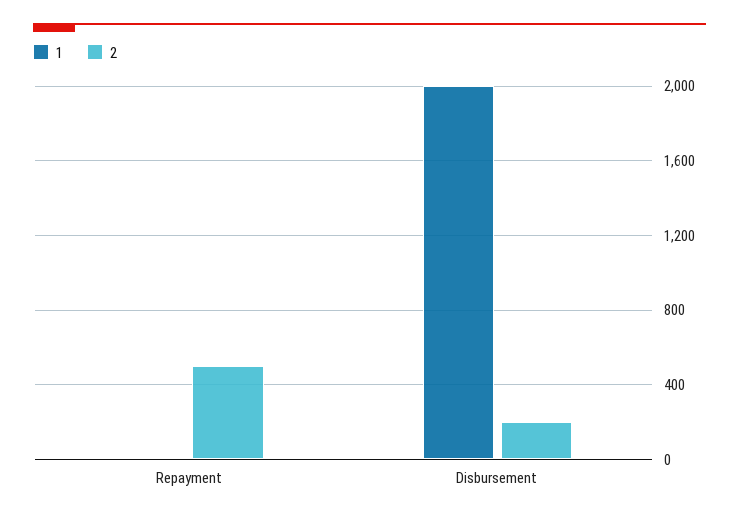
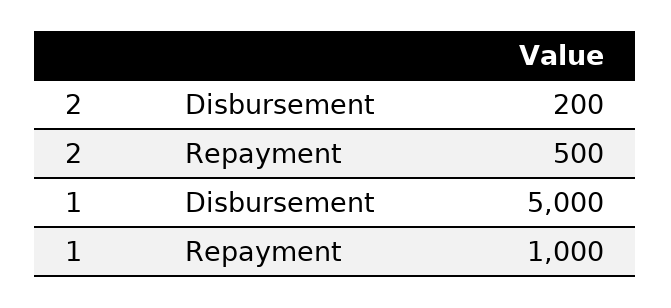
1, Repayment: 0 -> 1000
1, Disbursement: 2000 -> 5000

